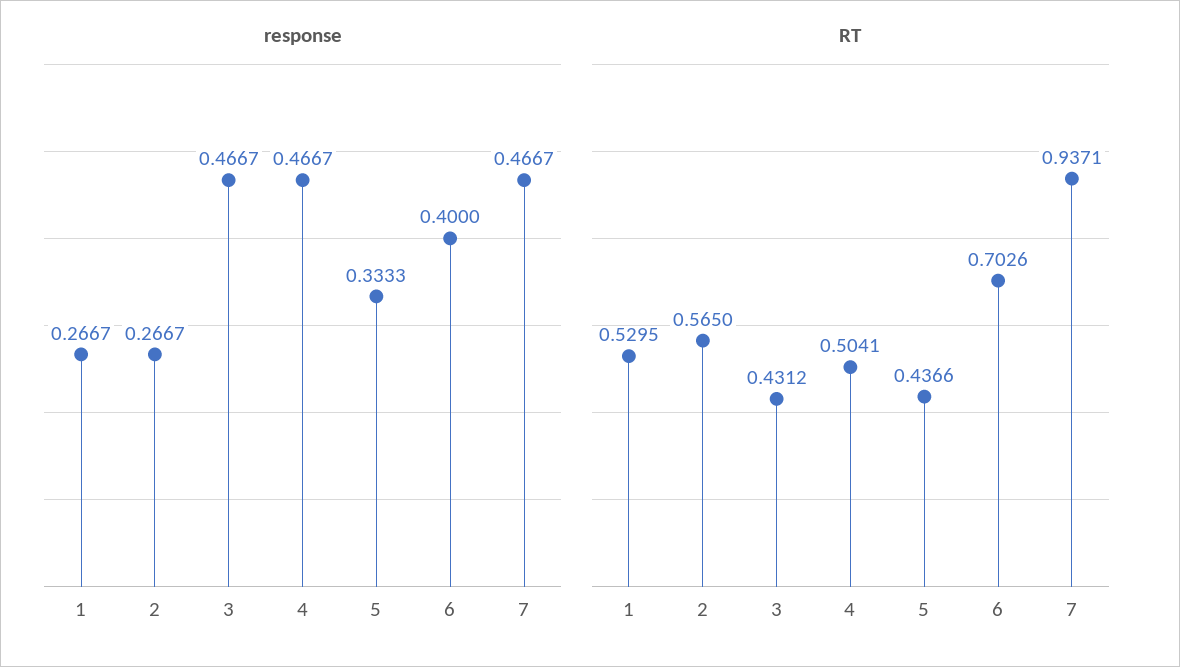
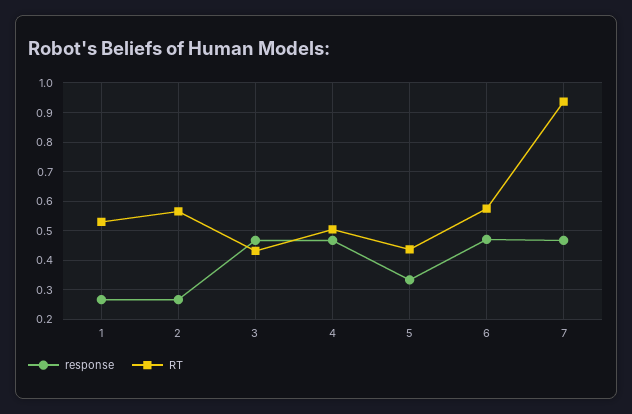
response, 6: 0.4 -> 0.475
RT, 6: 0.7026 -> 0.575

